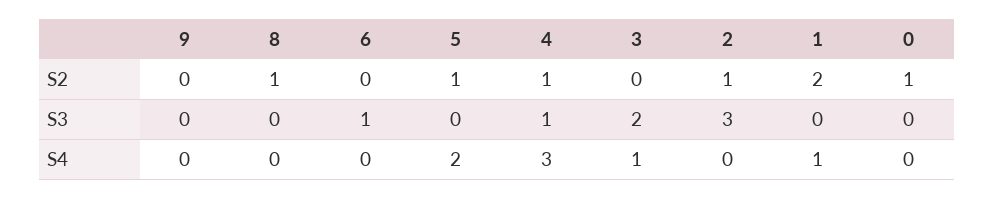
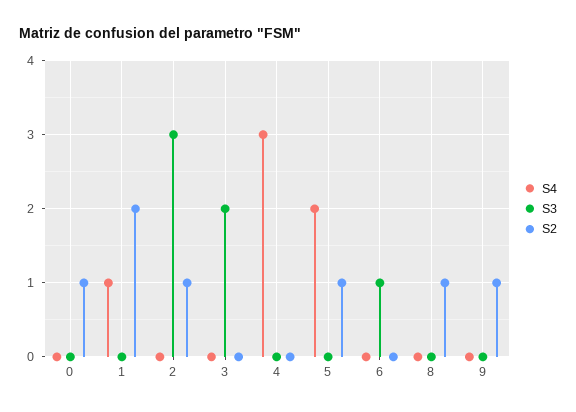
S2, 9: 0 -> 1
S2, 4: 1 -> 0
S3, 4: 1 -> 0
S4, 3: 1 -> 0

